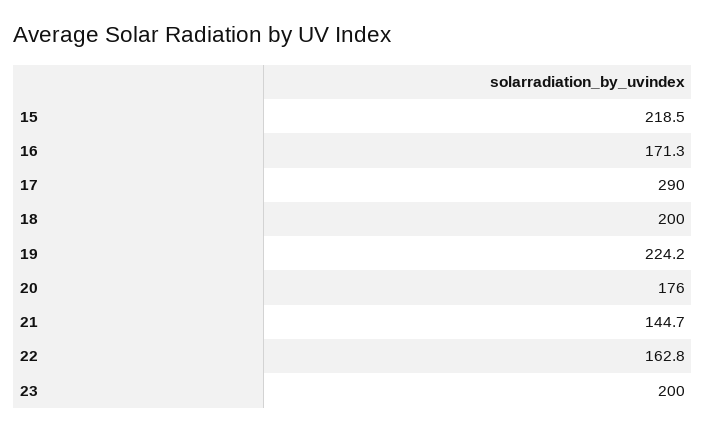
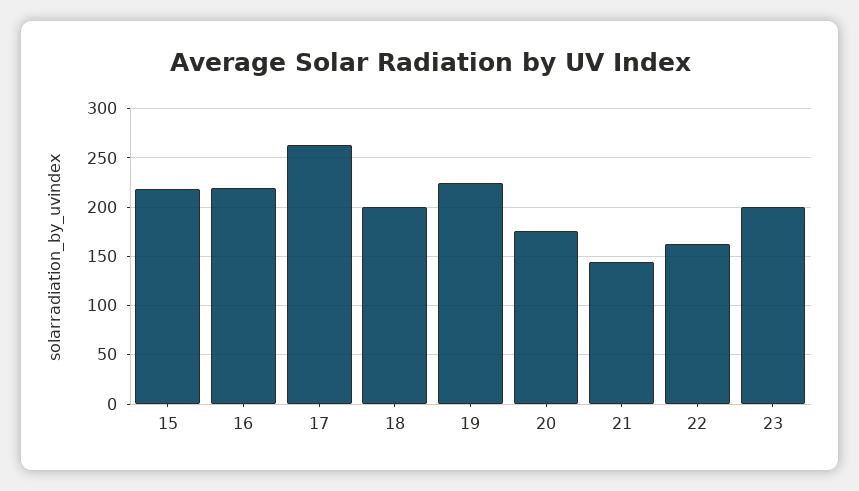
16: 171.3 -> 220
17: 290 -> 260

